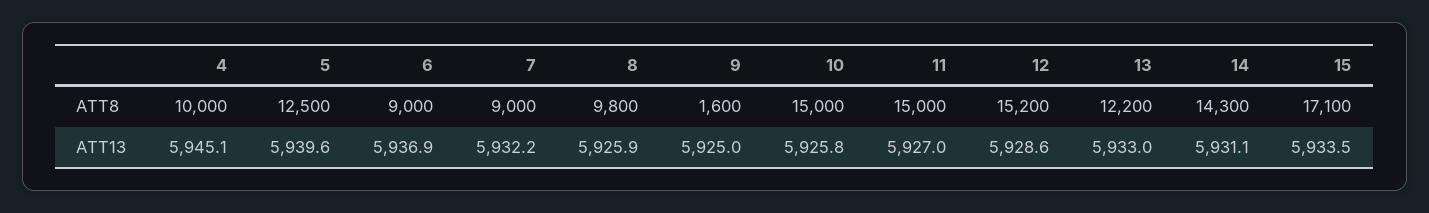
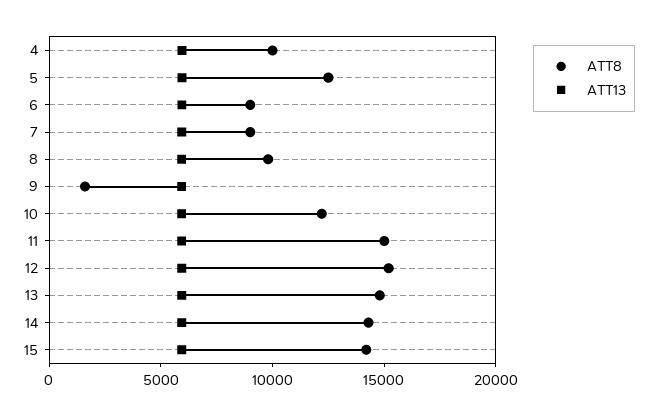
ATT8, 10: 15000 -> 12000
ATT8, 13: 12200 -> 15000
ATT8, 15: 17100 -> 14000

